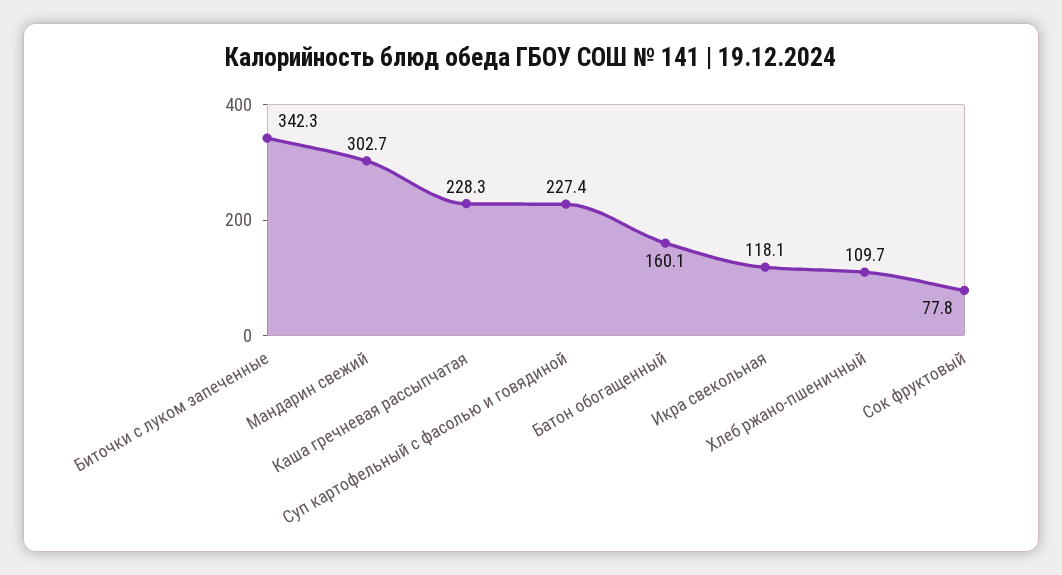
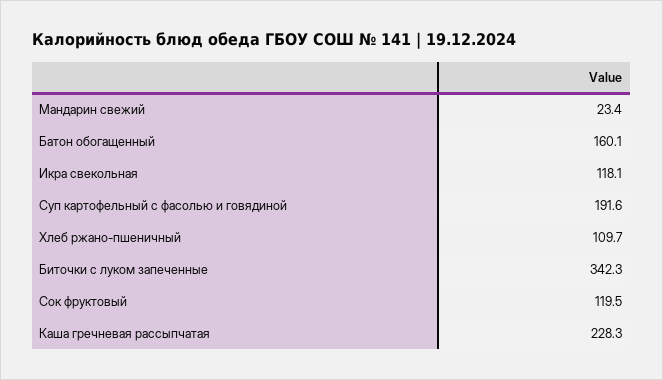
Мандарин свежий: 302.7 -> 23.4
Суп картофельный с фасолью и говядиной: 227.4 -> 191.6
Сок фруктовый: 77.8 -> 119.5

